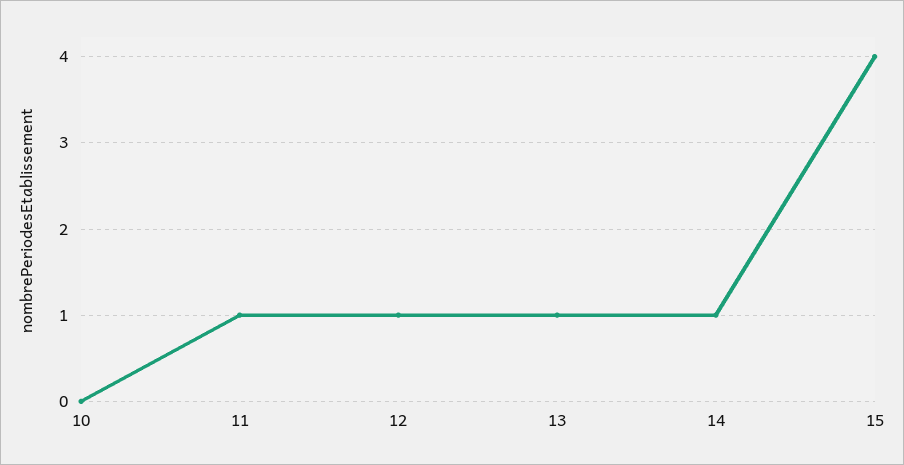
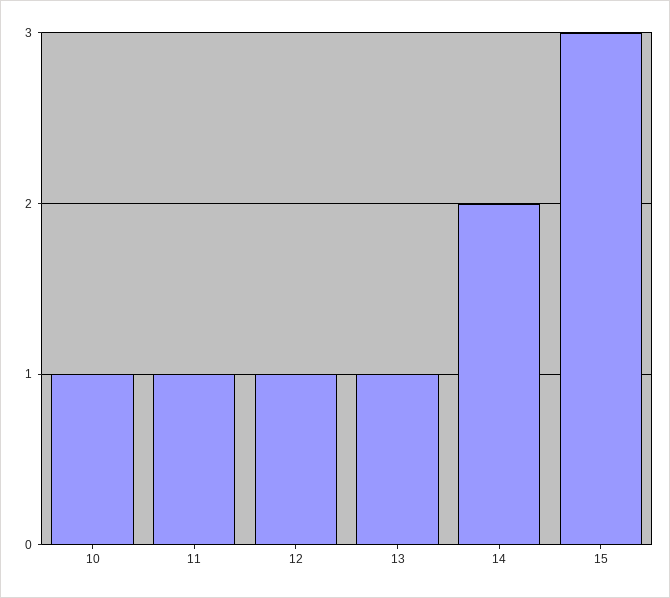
10: 0 -> 1
14: 1 -> 2
15: 4 -> 3

